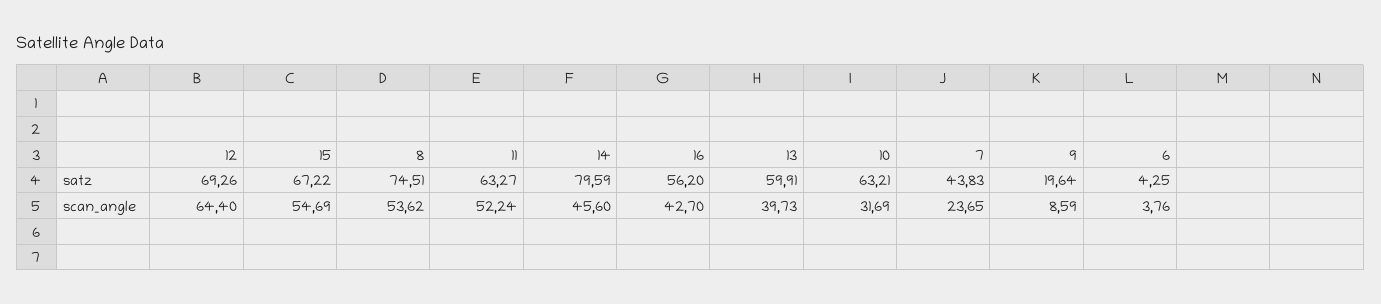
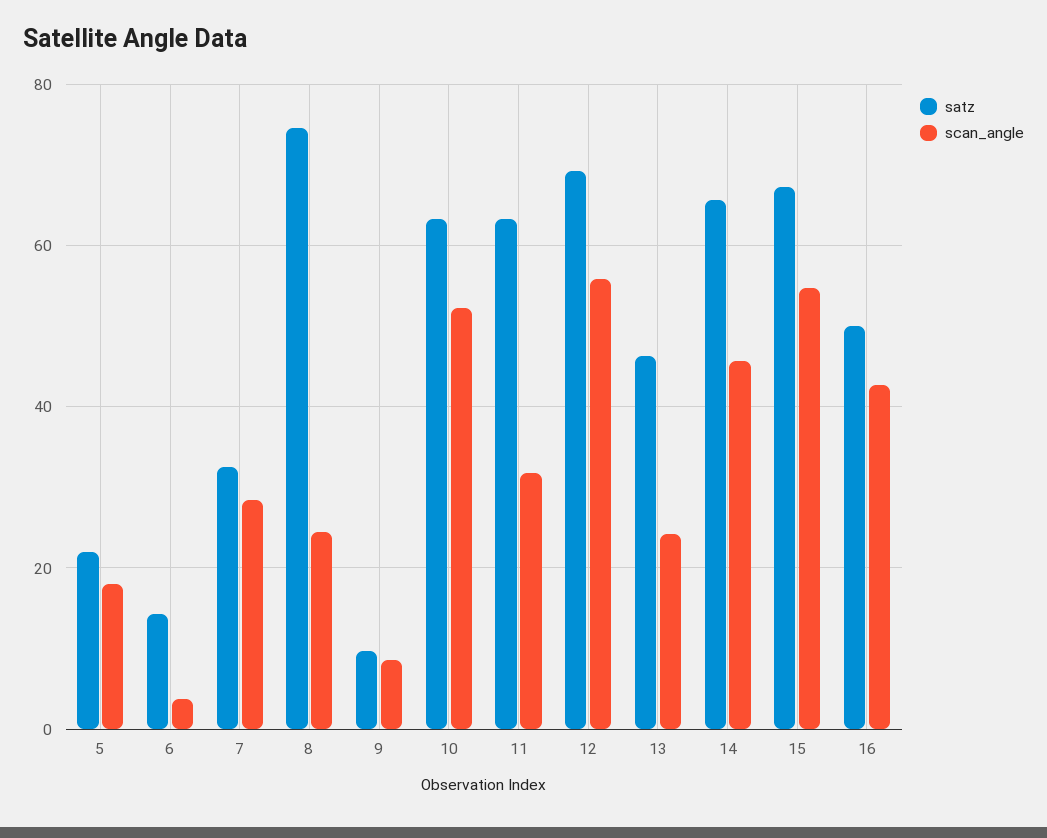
satz, 14: 79.59 -> 66
satz, 16: 56.2 -> 50
satz, 13: 59.91 -> 46
satz, 7: 43.83 -> 32
satz, 9: 19.64 -> 10
satz, 6: 4.25 -> 14
scan_angle, 12: 64.4 -> 56
scan_angle, 8: 53.62 -> 24
scan_angle, 11: 52.24 -> 32
scan_angle, 13: 39.73 -> 24
scan_angle, 10: 31.69 -> 52
scan_angle, 7: 23.65 -> 28
satz, 5: none -> 22
scan_angle, 5: none -> 18

